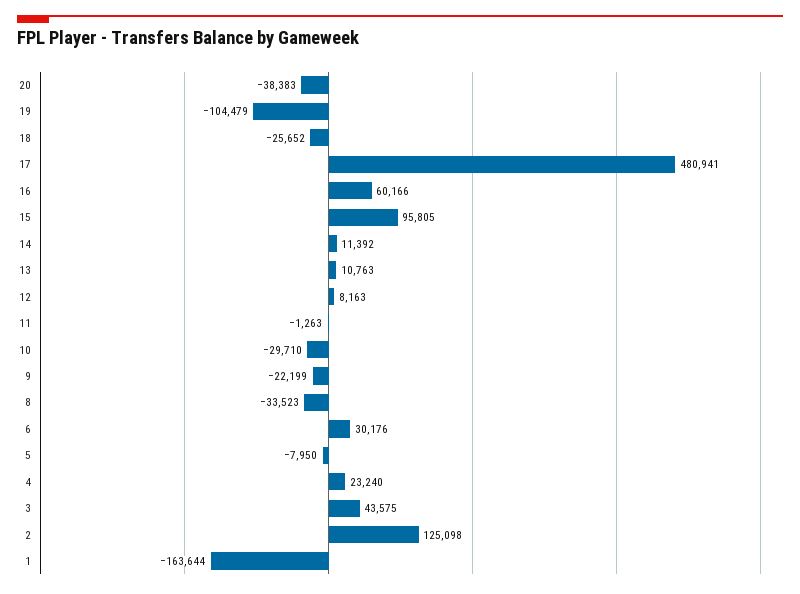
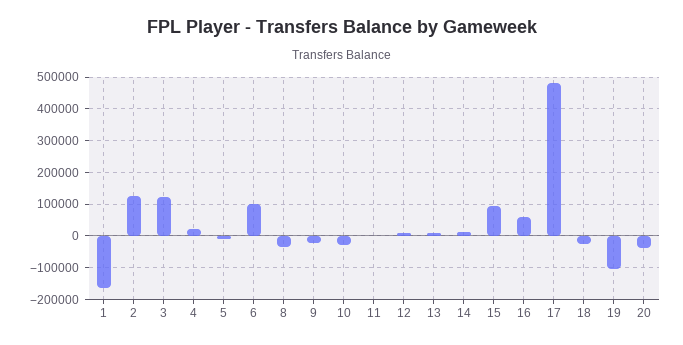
6: 30176 -> 100000
3: 43575 -> 120000

